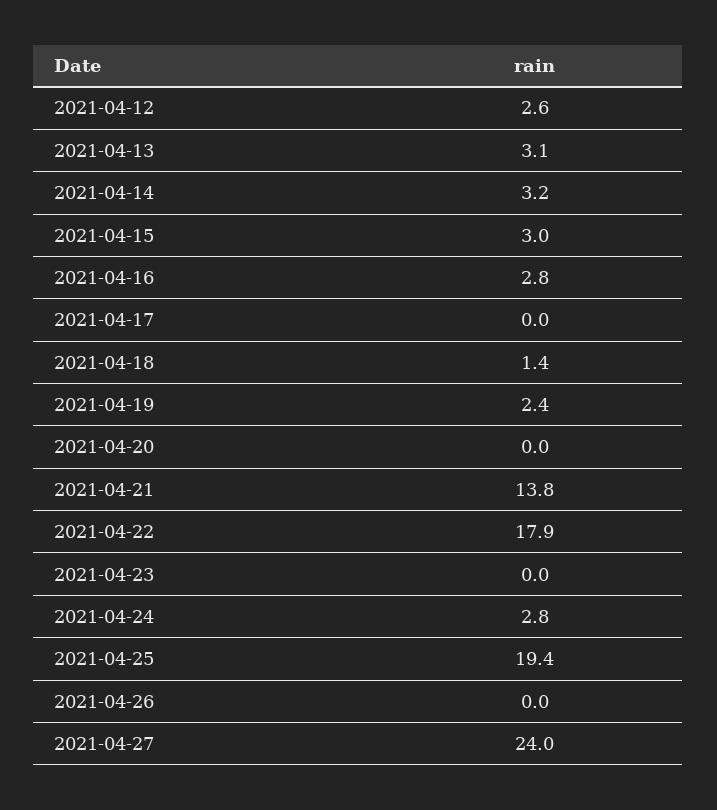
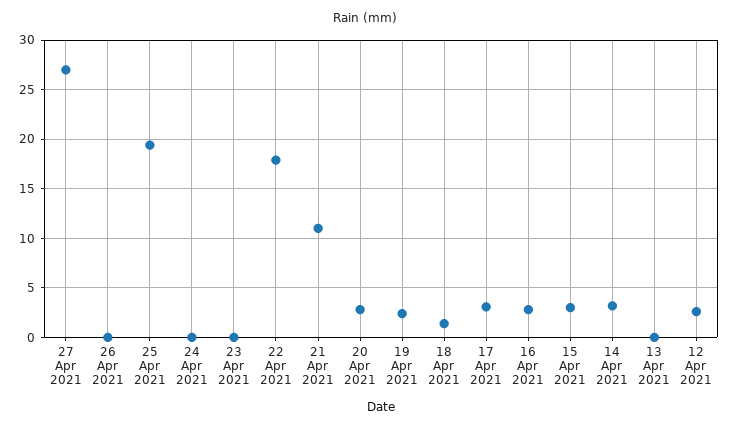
2021-04-13: 3.1 -> 0
2021-04-17: 0 -> 3
2021-04-20: 0 -> 3
2021-04-21: 13.8 -> 11
2021-04-24: 2.8 -> 0
2021-04-27: 24 -> 27

